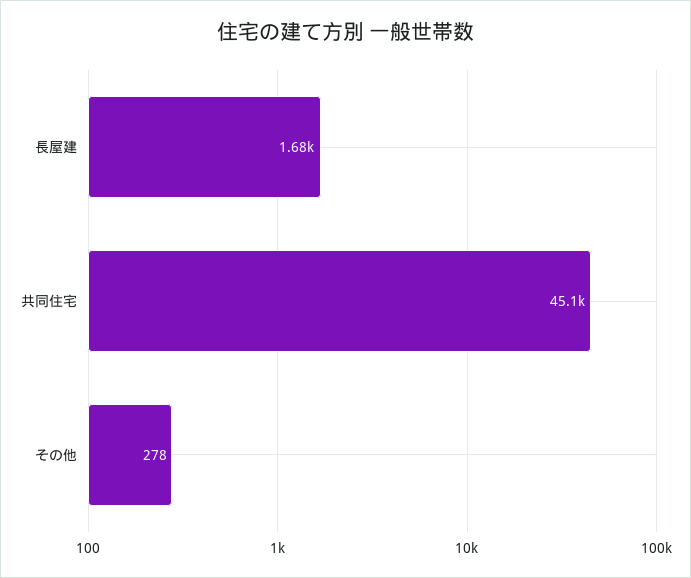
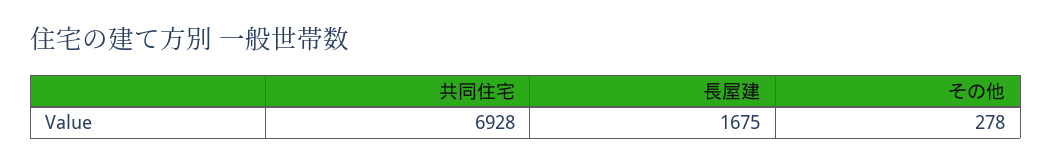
共同住宅: 45100 -> 6928

